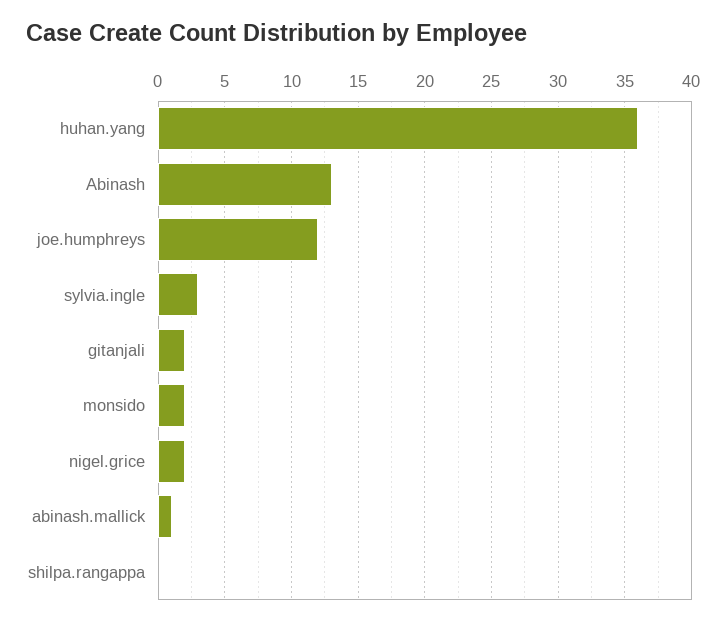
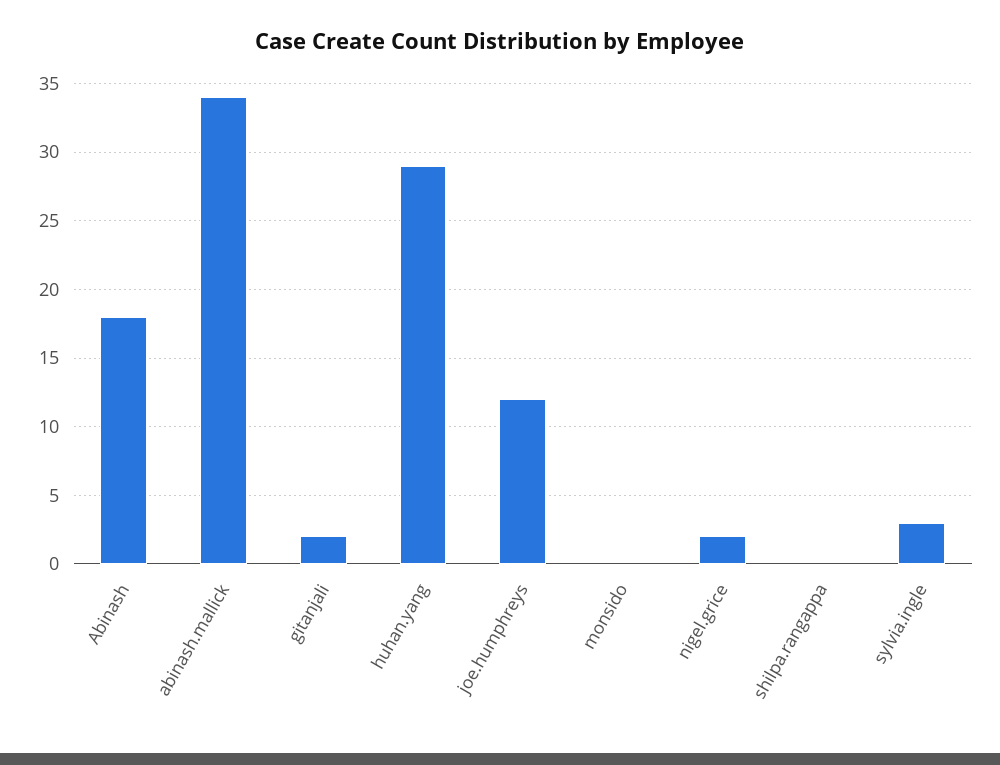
huhan.yang: 36 -> 29
Abinash: 13 -> 18
monsido: 2 -> 0
abinash.mallick: 1 -> 34

